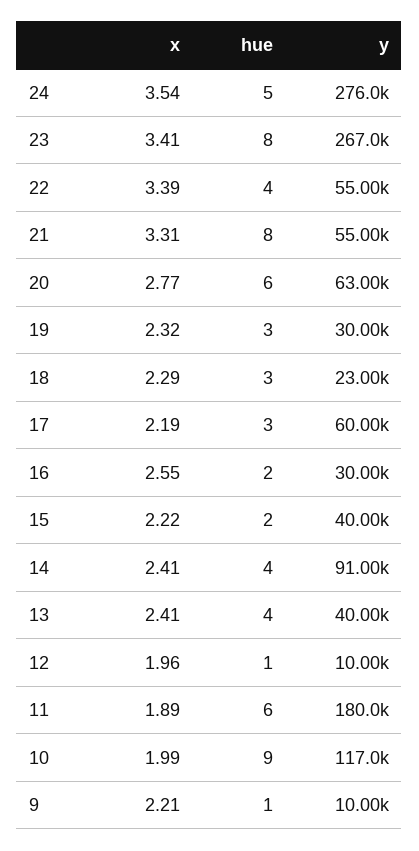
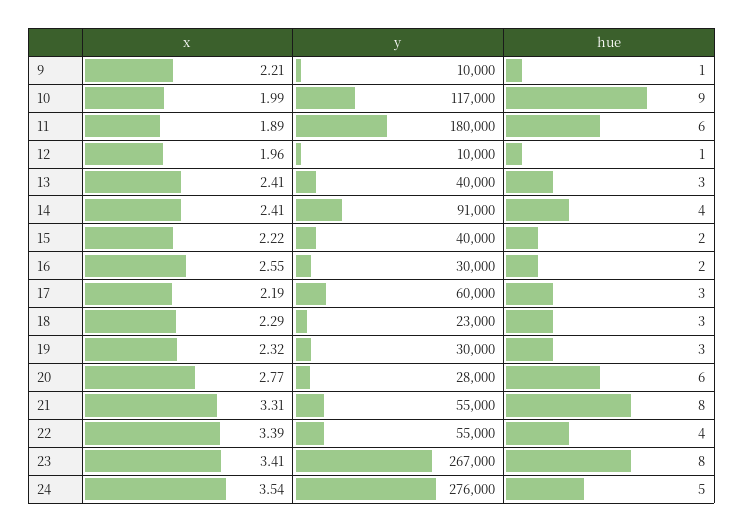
y, 20: 63000 -> 28000
hue, 13: 4 -> 3

